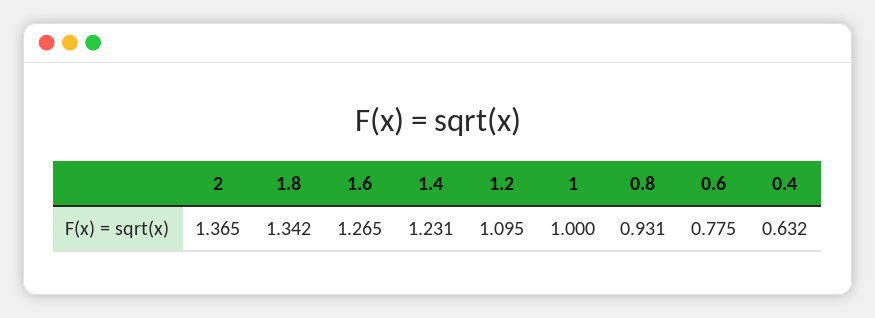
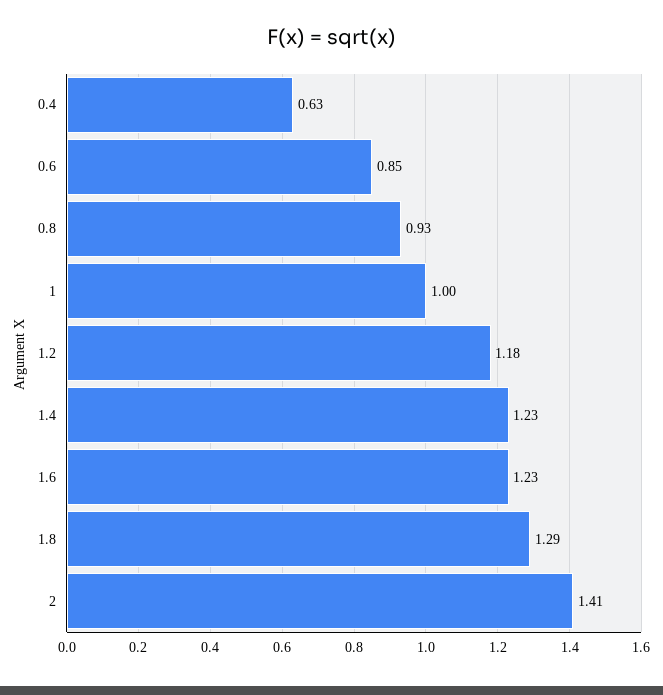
2: 1.365 -> 1.41
1.8: 1.342 -> 1.29
1.6: 1.265 -> 1.23
1.2: 1.095 -> 1.18
0.6: 0.775 -> 0.85

